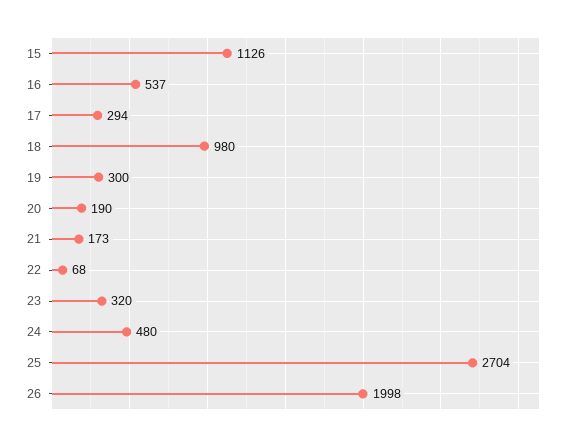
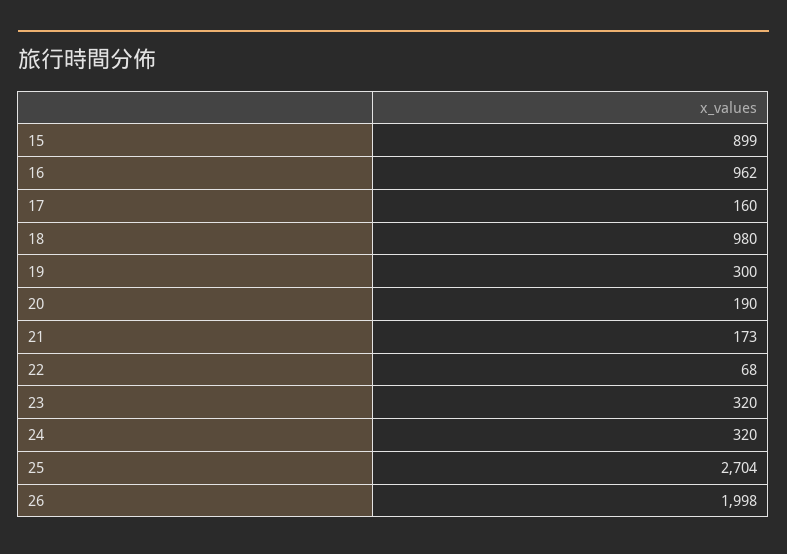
15: 1126 -> 899
16: 537 -> 962
17: 294 -> 160
24: 480 -> 320

